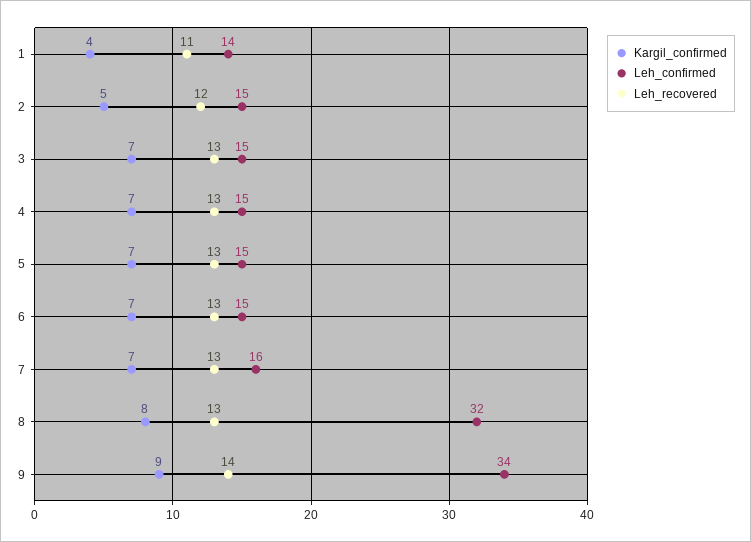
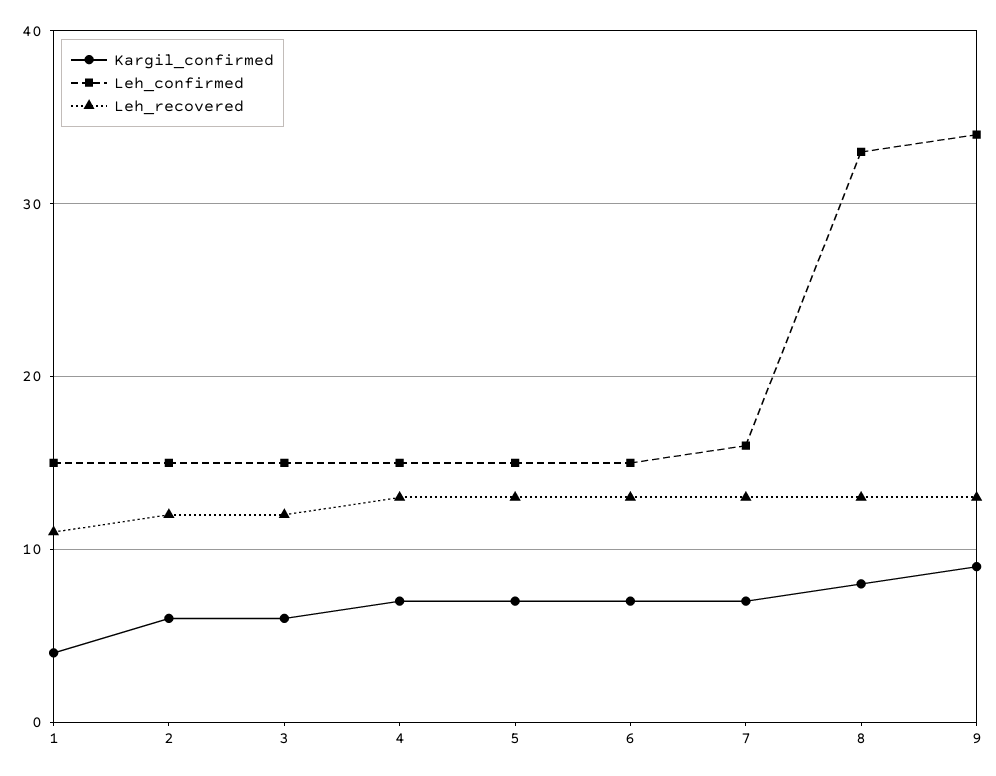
Leh_confirmed, 1: 14 -> 15
Kargil_confirmed, 2: 5 -> 6
Kargil_confirmed, 3: 7 -> 6
Leh_recovered, 3: 13 -> 12
Leh_confirmed, 8: 32 -> 33
Leh_recovered, 9: 14 -> 13

